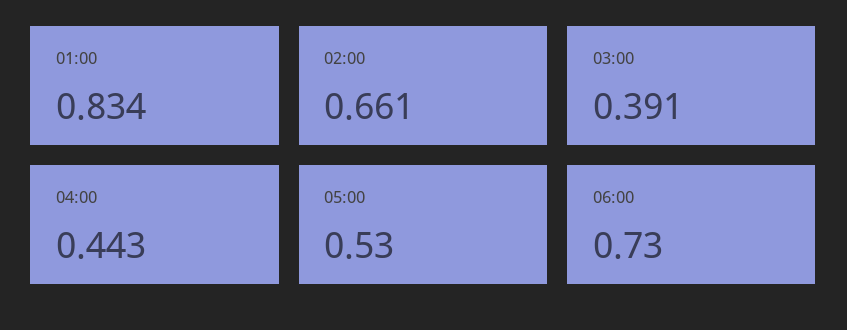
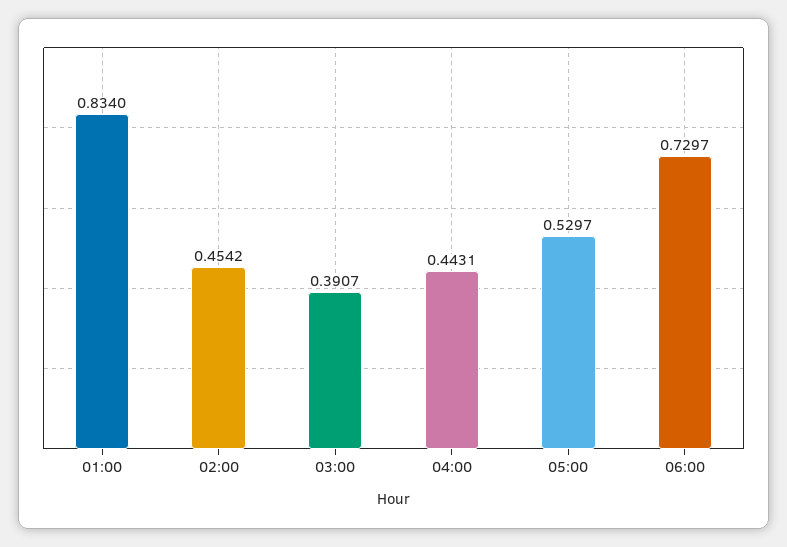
02:00: 0.661 -> 0.4542

